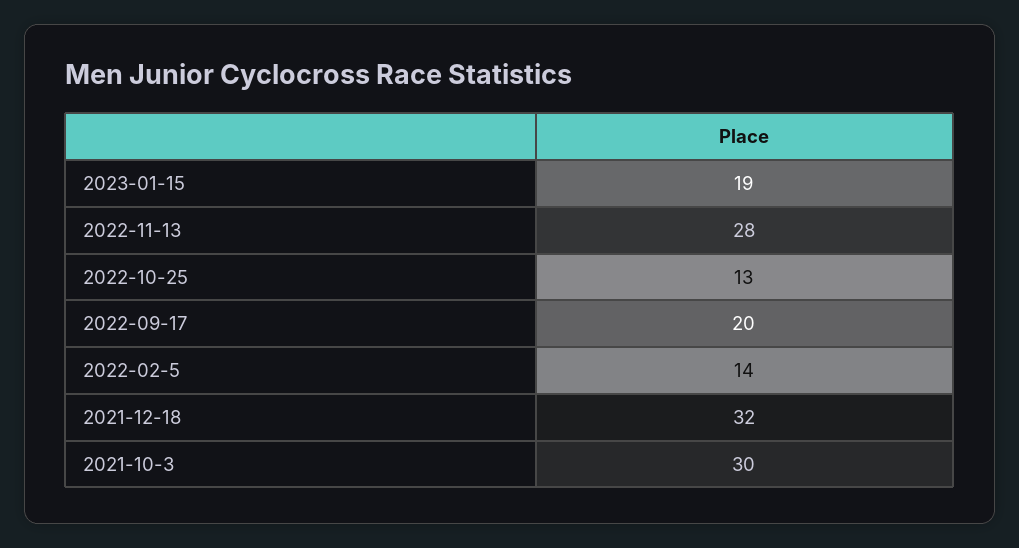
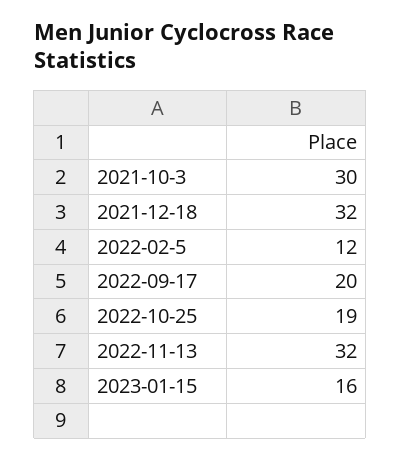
2023-01-15: 19 -> 16
2022-11-13: 28 -> 32
2022-10-25: 13 -> 19
2022-02-5: 14 -> 12

